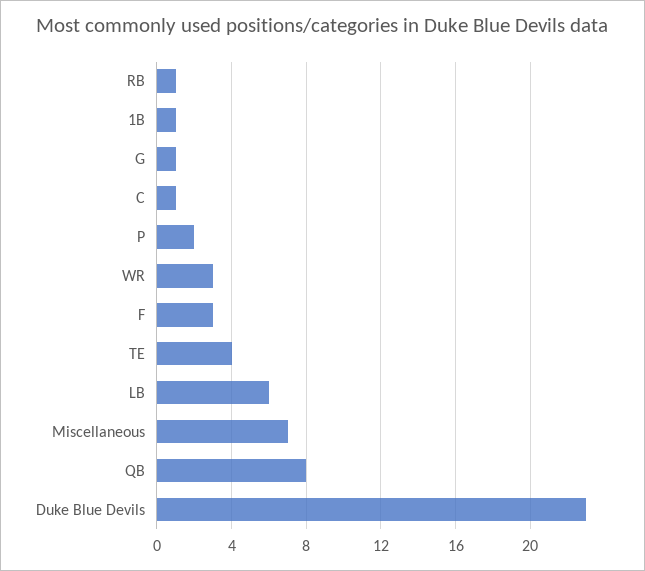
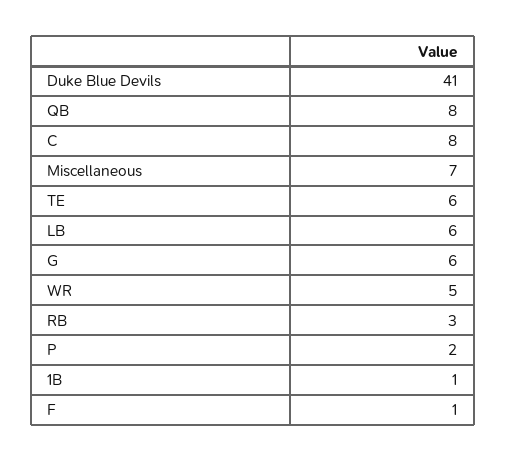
RB: 1 -> 3
G: 1 -> 6
C: 1 -> 8
WR: 3 -> 5
F: 3 -> 1
TE: 4 -> 6
Duke Blue Devils: 23 -> 41

